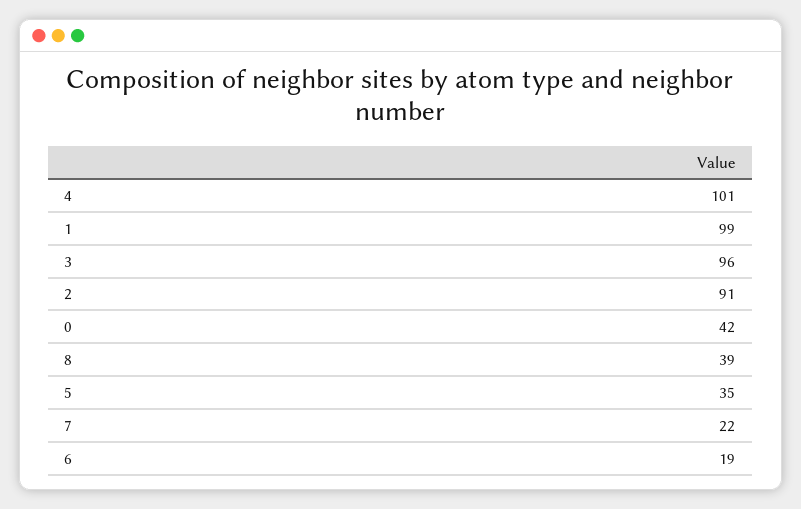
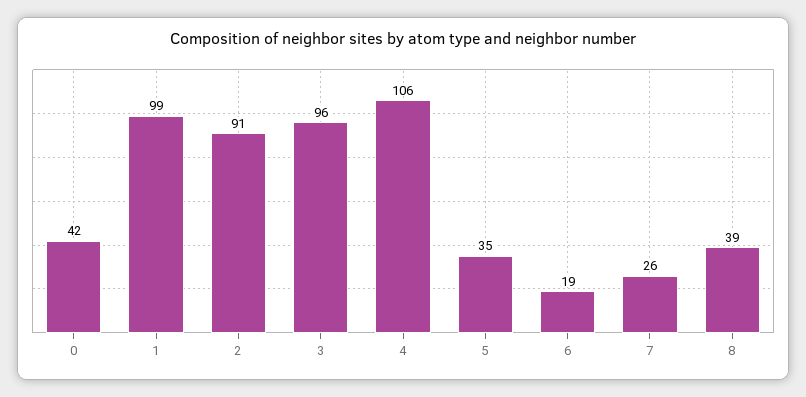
4: 101 -> 106
7: 22 -> 26

